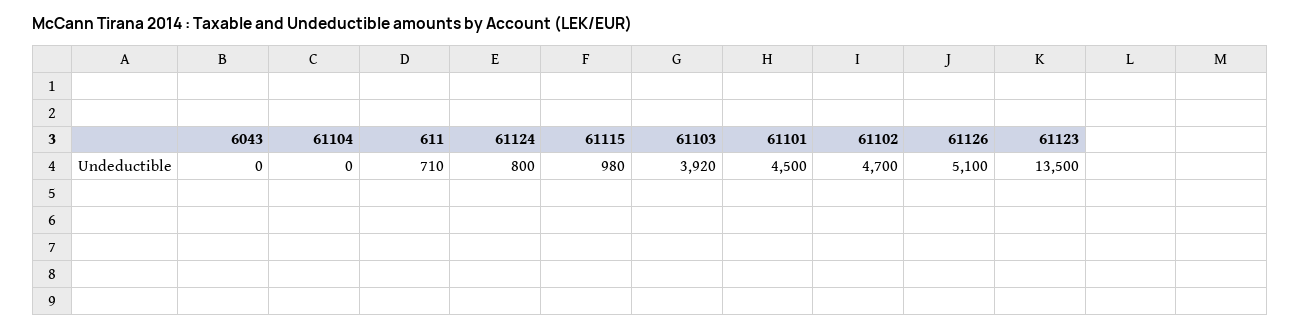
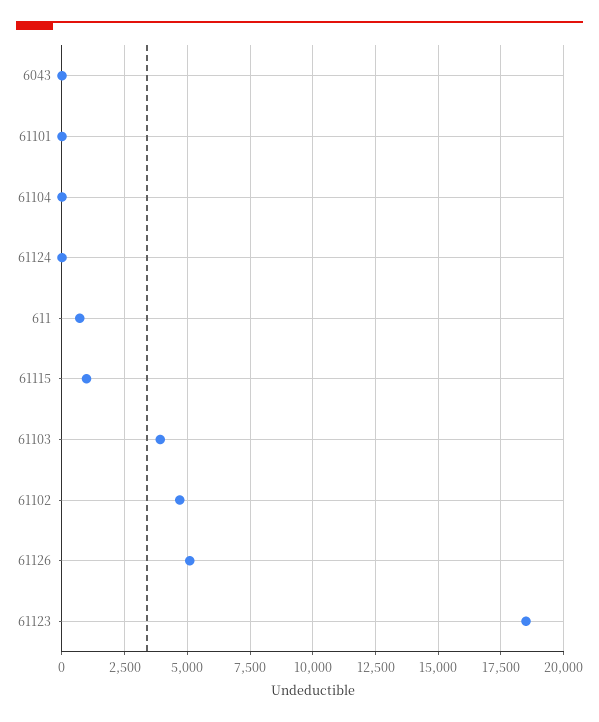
61124: 800 -> 0
61101: 4500 -> 0
61123: 13500 -> 18500

